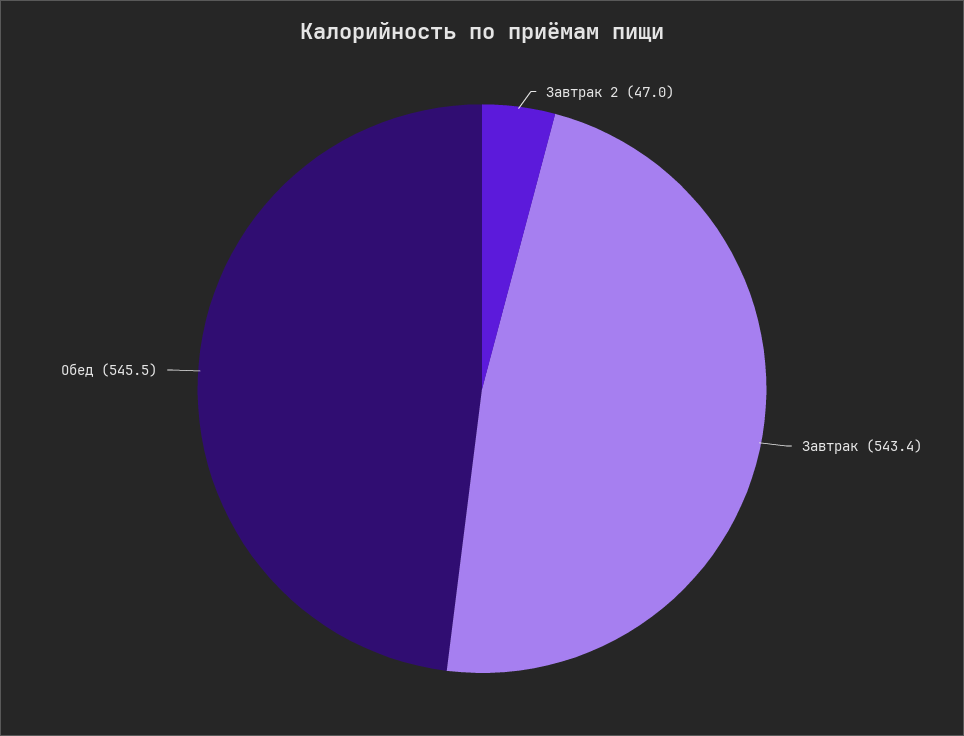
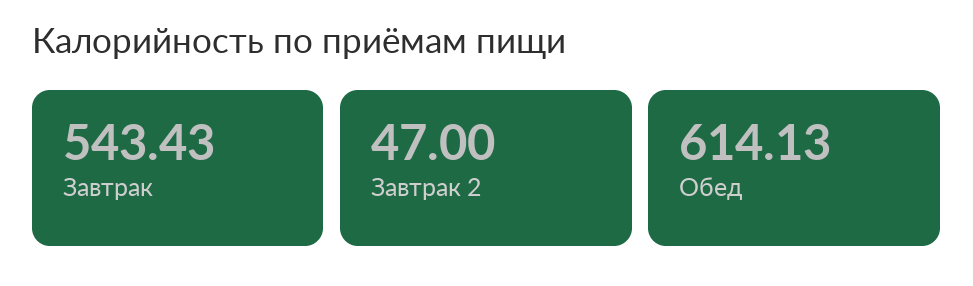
Обед: 545.5 -> 614.13

